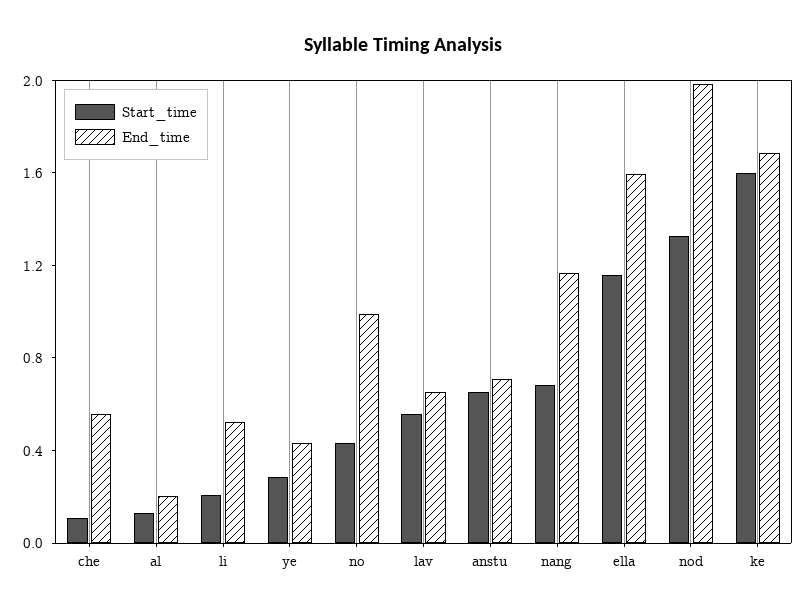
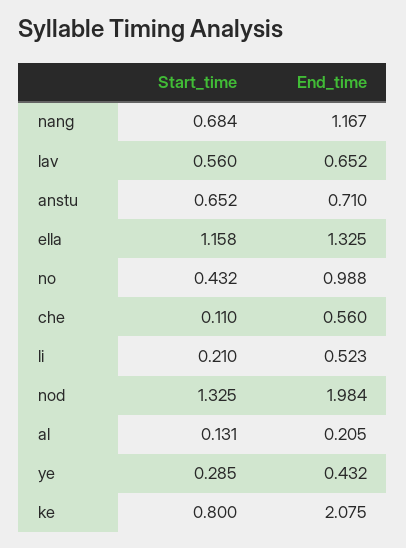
End_time, ella: 1.6 -> 1.325
Start_time, ke: 1.6 -> 0.8
End_time, ke: 1.7 -> 2.075

